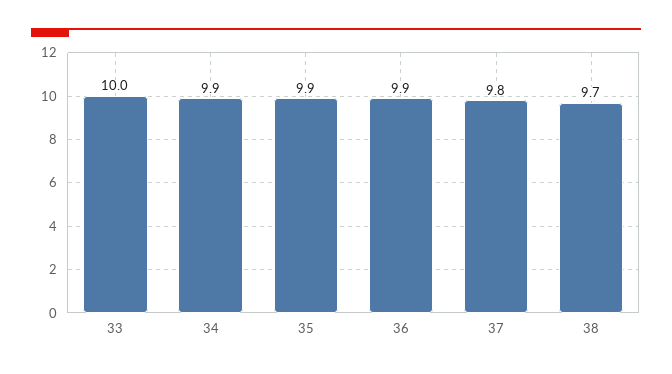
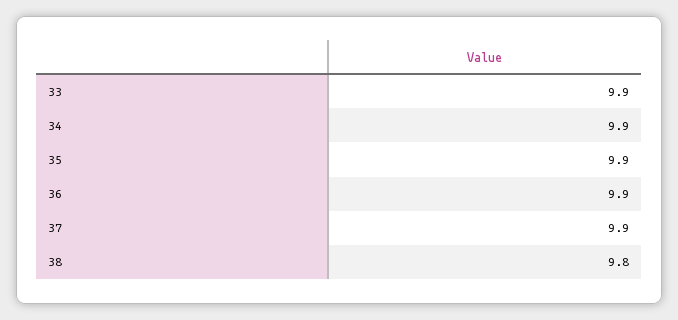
33: 10 -> 9.9
37: 9.8 -> 9.9
38: 9.7 -> 9.8

